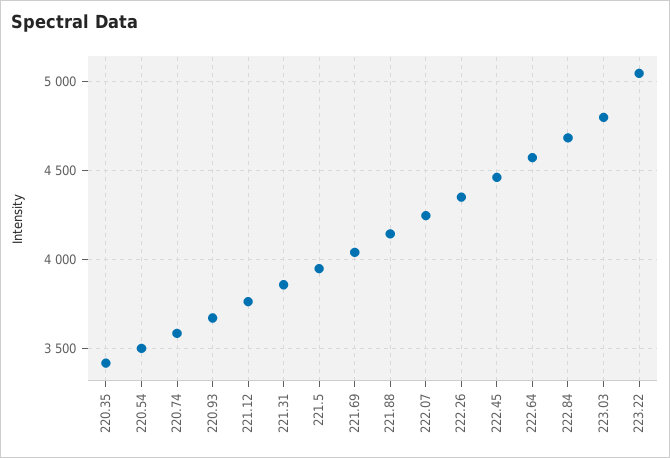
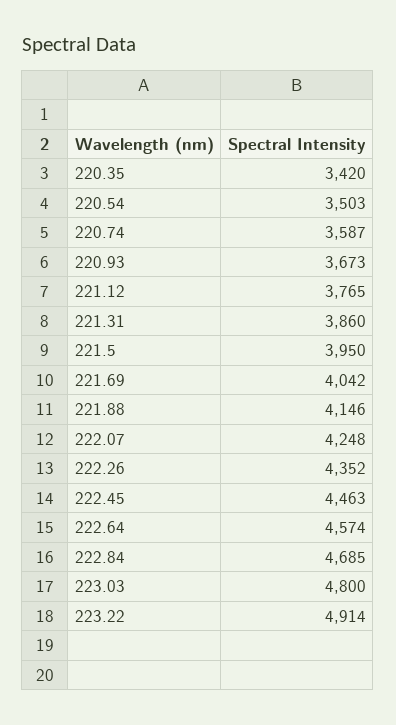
223.22: 5050 -> 4914

